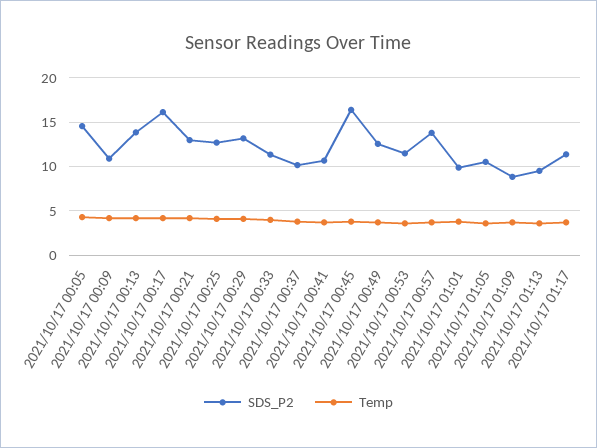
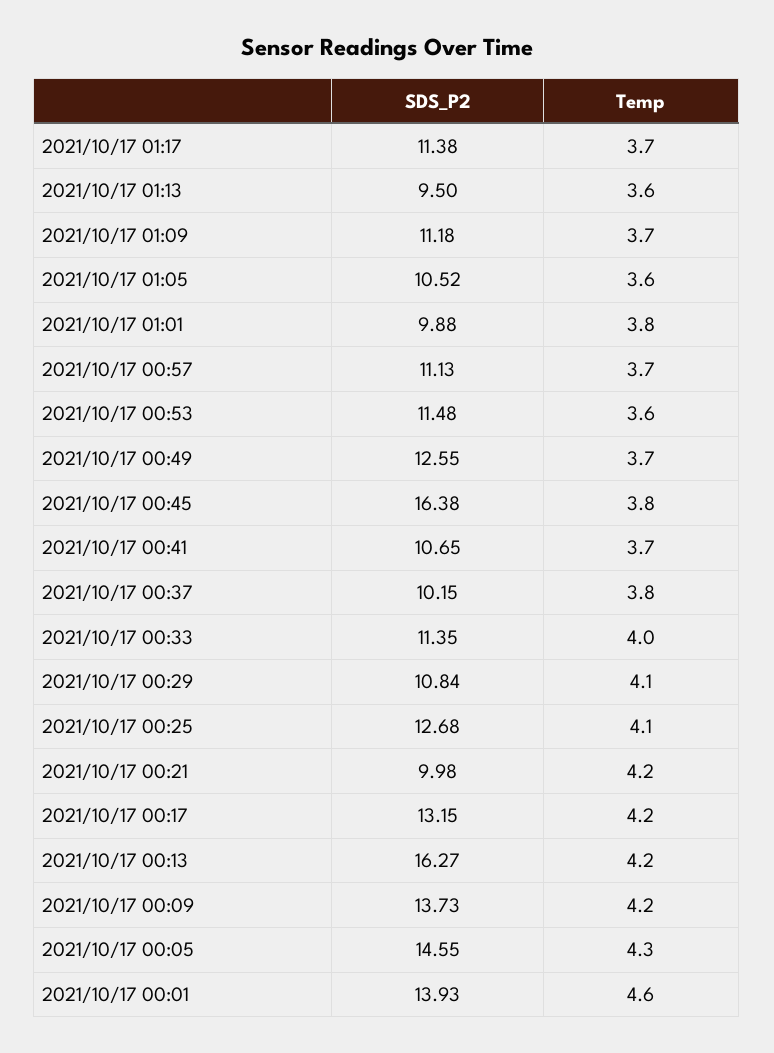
SDS_P2, 2021/10/17 00:09: 11 -> 13.73
SDS_P2, 2021/10/17 00:13: 14 -> 16.27
SDS_P2, 2021/10/17 00:17: 16 -> 13.15
SDS_P2, 2021/10/17 00:21: 13 -> 9.98
SDS_P2, 2021/10/17 00:29: 13 -> 10.84
SDS_P2, 2021/10/17 00:57: 14 -> 11.13
SDS_P2, 2021/10/17 01:09: 9 -> 11.18
SDS_P2, 2021/10/17 00:01: none -> 13.93
Temp, 2021/10/17 00:01: none -> 4.6

